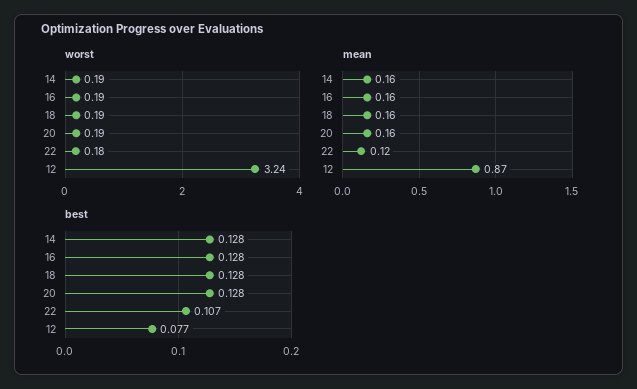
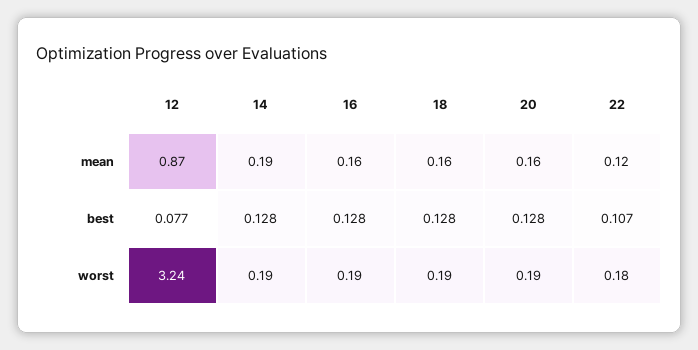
mean, 14: 0.16 -> 0.19

